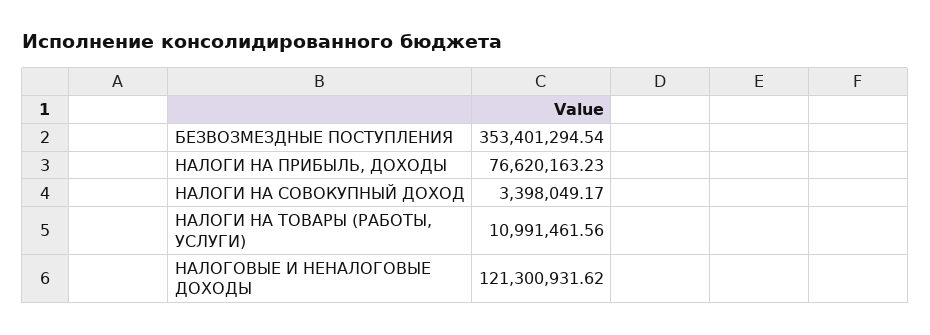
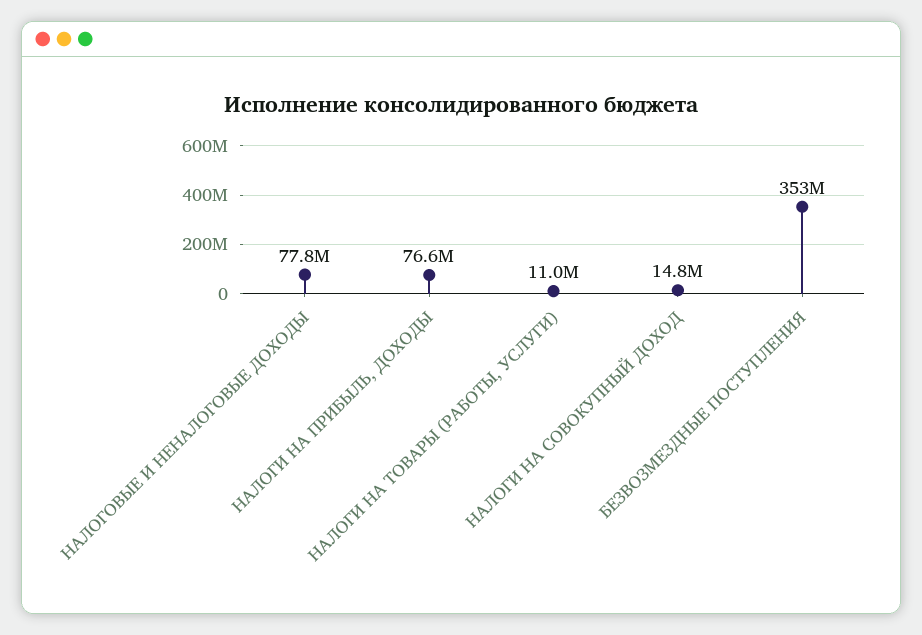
НАЛОГИ НА СОВОКУПНЫЙ ДОХОД: 3398049.17 -> 14800000
НАЛОГОВЫЕ И НЕНАЛОГОВЫЕ ДОХОДЫ: 121300931.62 -> 77800000

